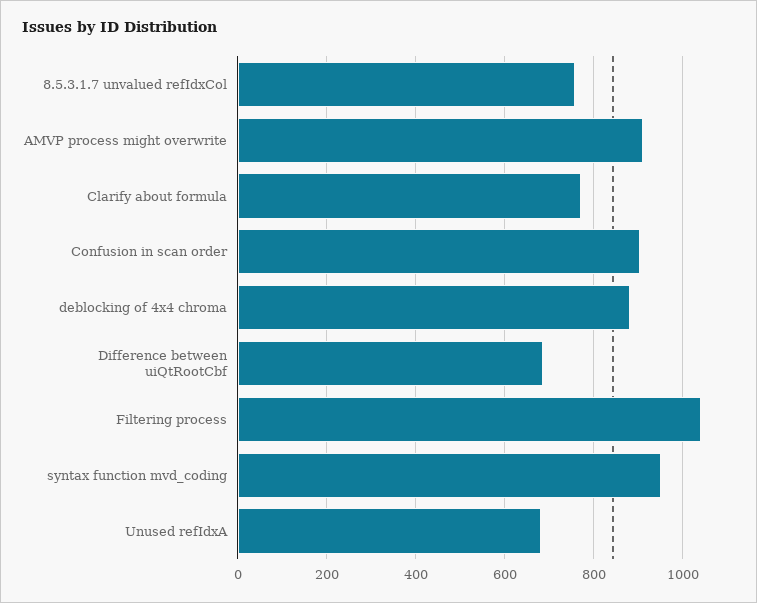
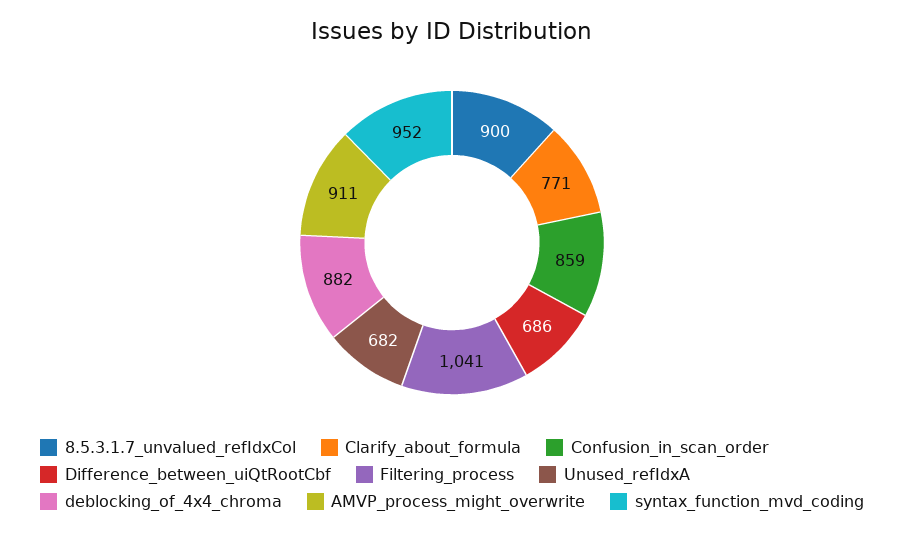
8.5.3.1.7 unvalued refIdxCol: 760 -> 900
Confusion in scan order: 900 -> 859

